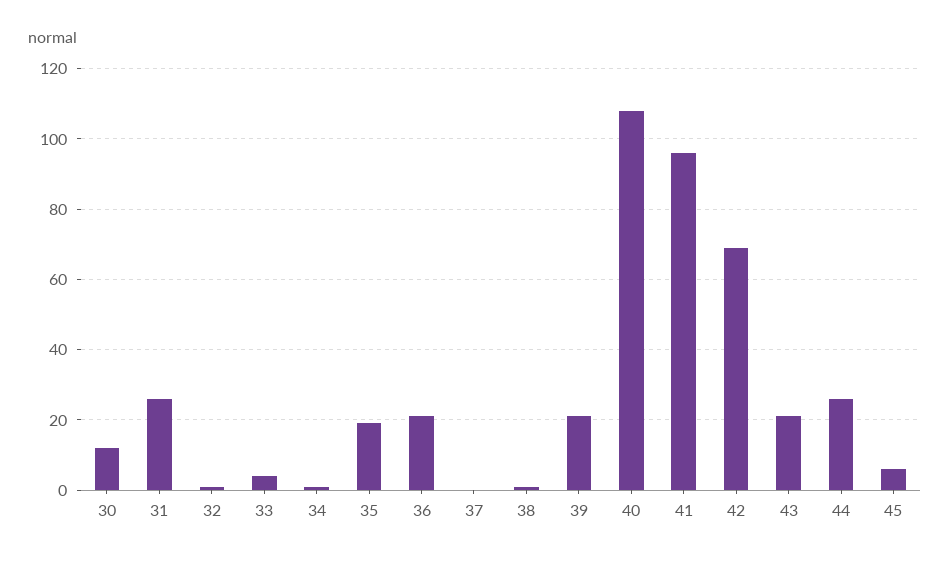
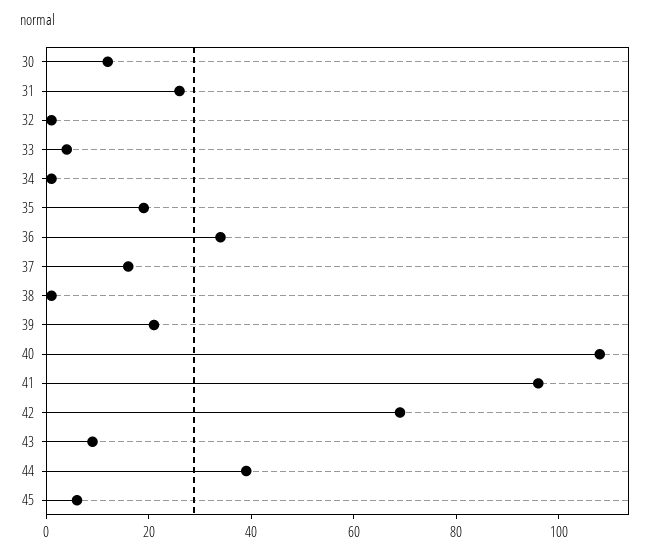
36: 20 -> 35
37: 0 -> 15
43: 20 -> 10
44: 25 -> 40

